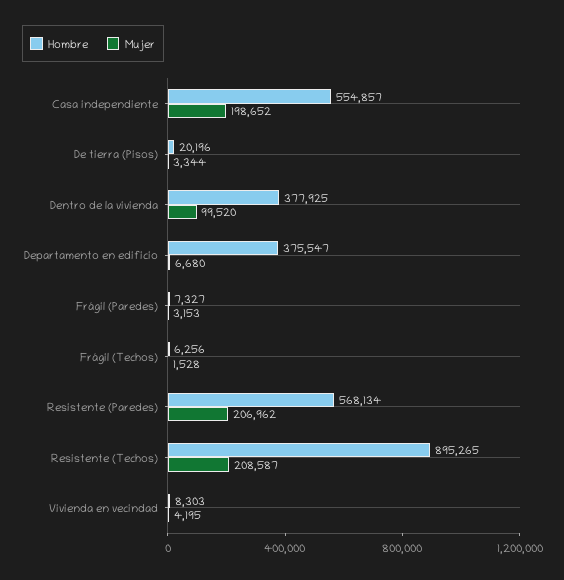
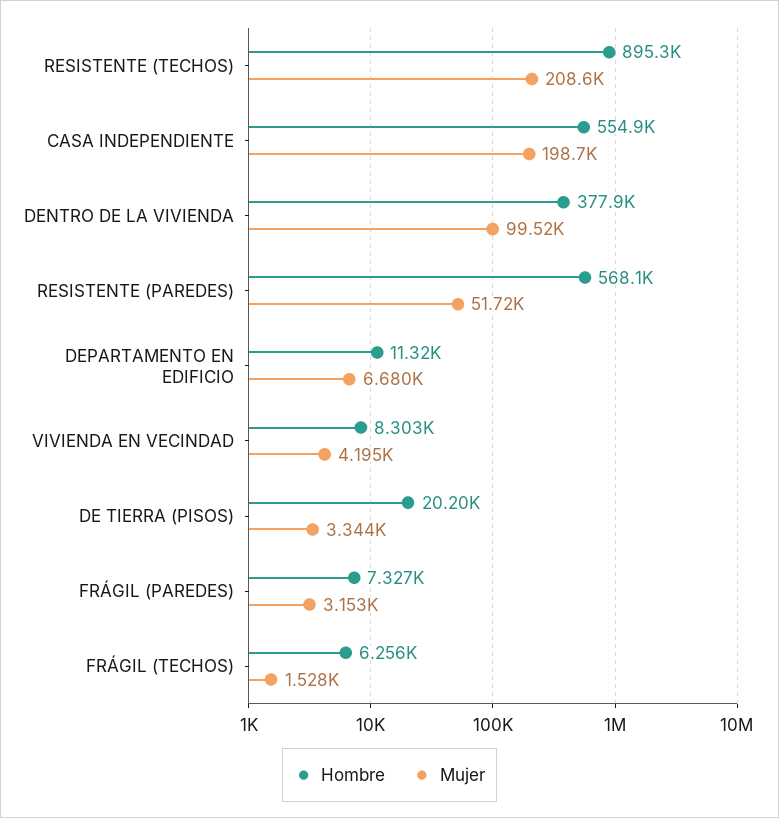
Hombre, Departamento en edificio: 375547 -> 11320
Mujer, Resistente (Paredes): 206962 -> 51720

